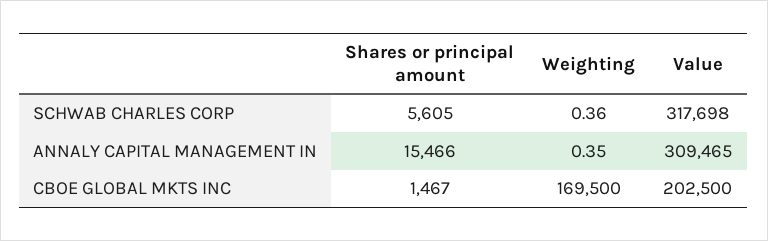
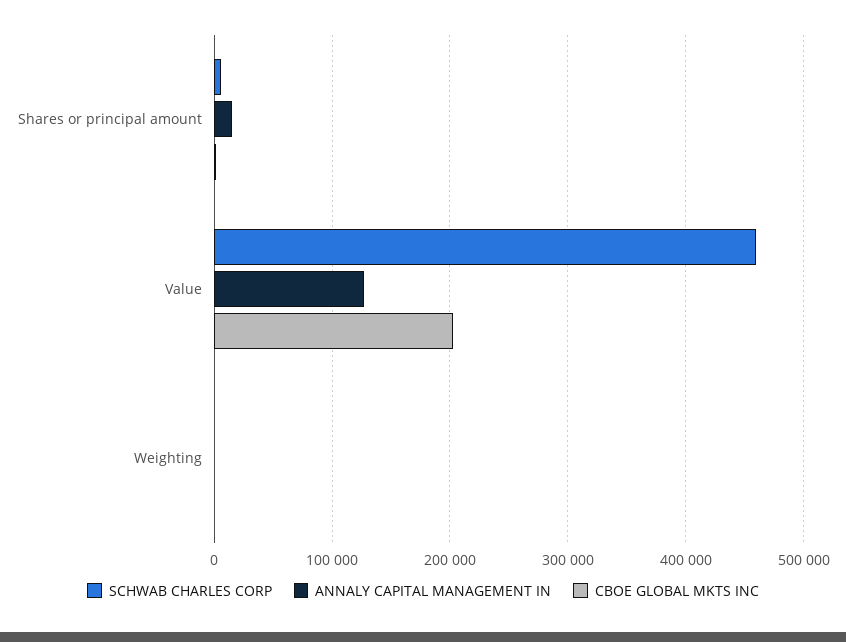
SCHWAB CHARLES CORP, Value: 317698 -> 460000
ANNALY CAPITAL MANAGEMENT IN, Value: 309465 -> 130000
CBOE GLOBAL MKTS INC, Weighting: 169500 -> 0

